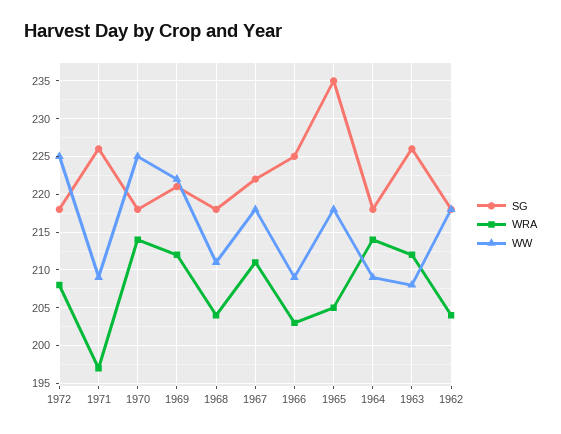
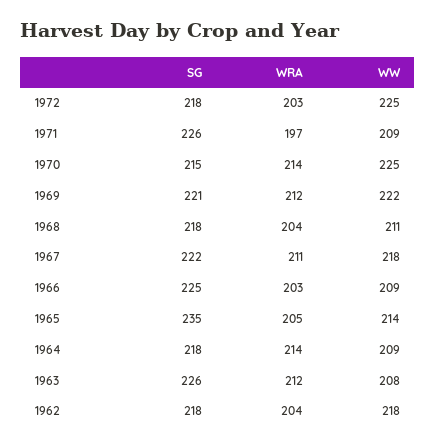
WRA, 1972: 208 -> 203
SG, 1970: 218 -> 215
WW, 1965: 218 -> 214

